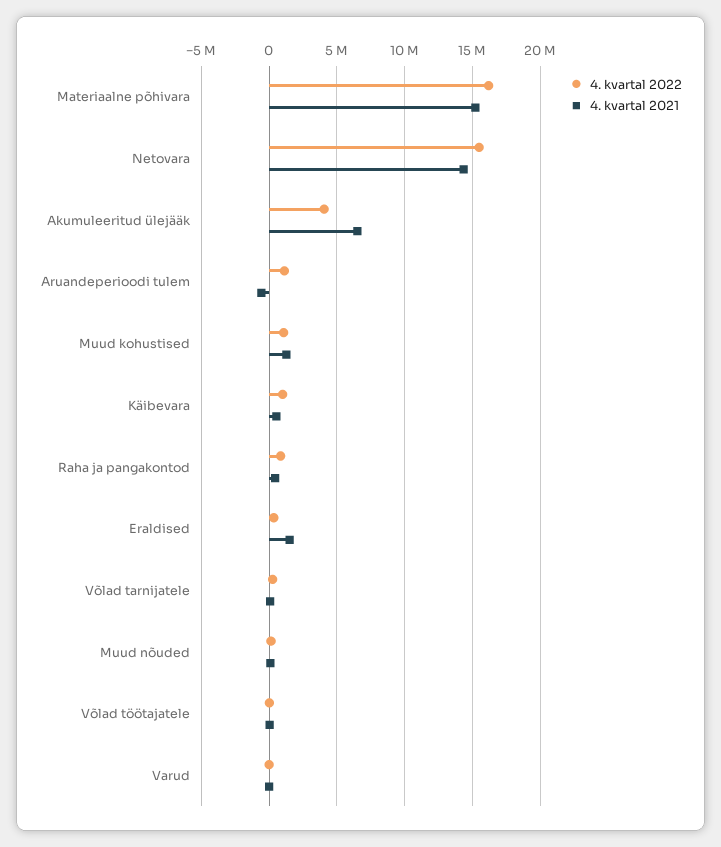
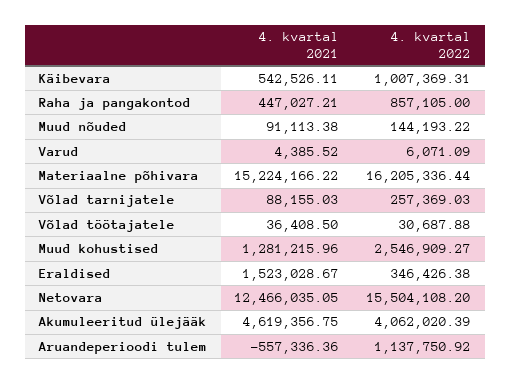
4. kvartal 2021, Netovara: 14500000 -> 12466035.05
4. kvartal 2021, Akumuleeritud ülejääk: 6500000 -> 4619356.75
4. kvartal 2022, Muud kohustised: 1000000 -> 2546909.27

